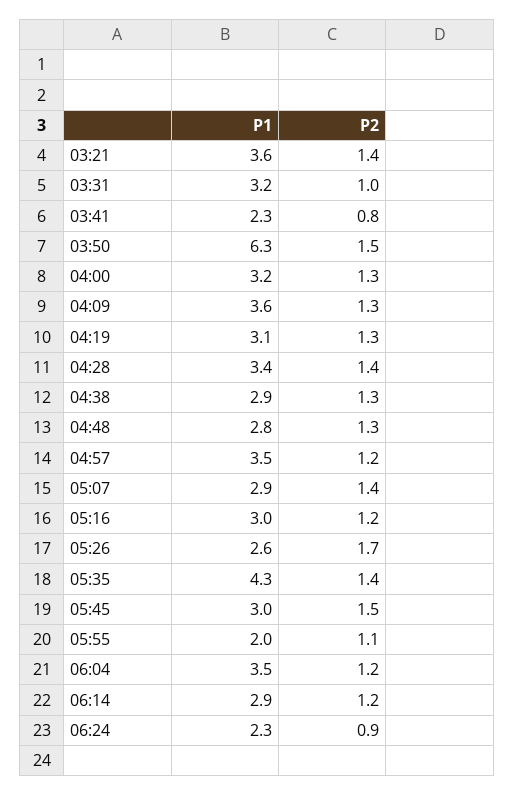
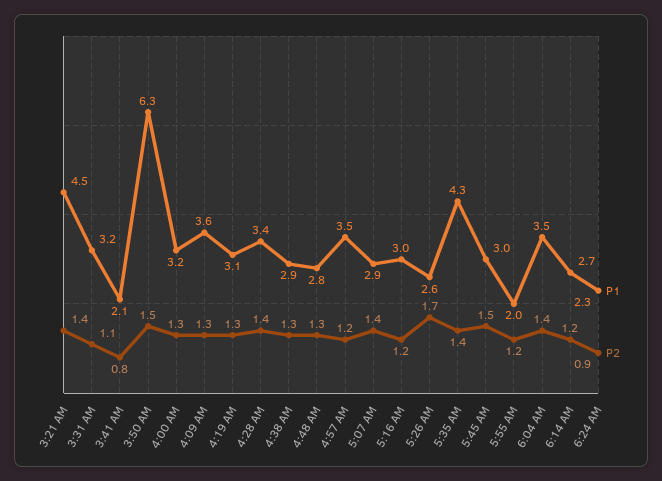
P1, 03:21: 3.6 -> 4.5
P2, 03:31: 1 -> 1.1
P1, 03:41: 2.3 -> 2.1
P2, 05:55: 1.1 -> 1.2
P2, 06:04: 1.2 -> 1.4
P1, 06:14: 2.9 -> 2.7

